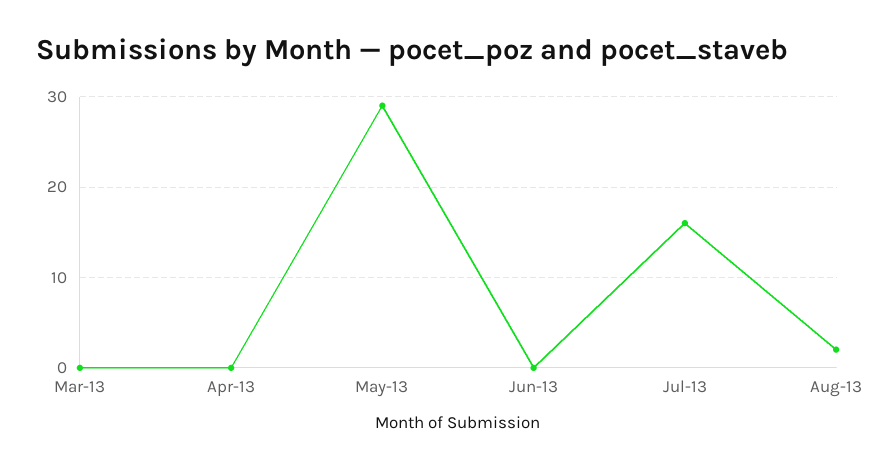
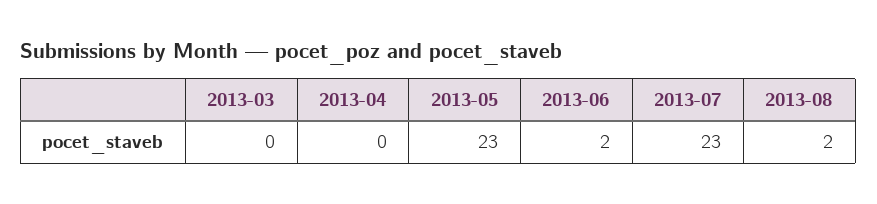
May-13: 29 -> 23
Jun-13: 0 -> 2
Jul-13: 16 -> 23

